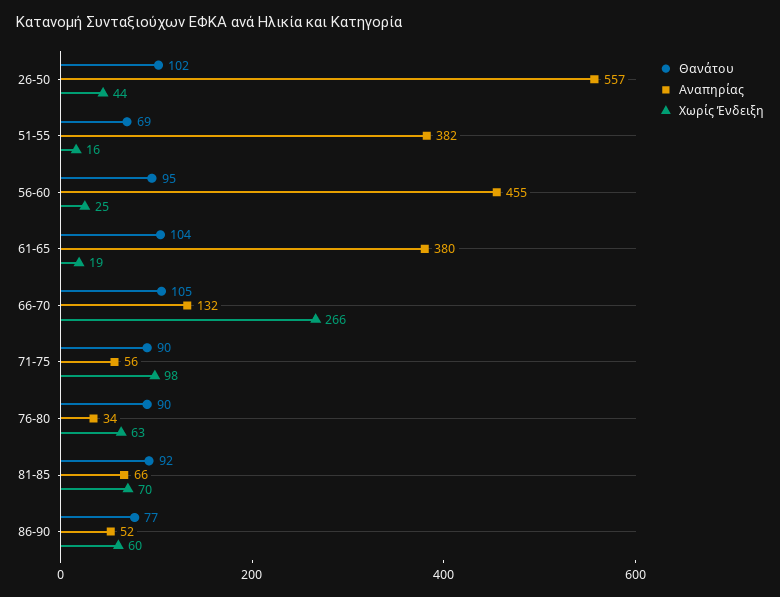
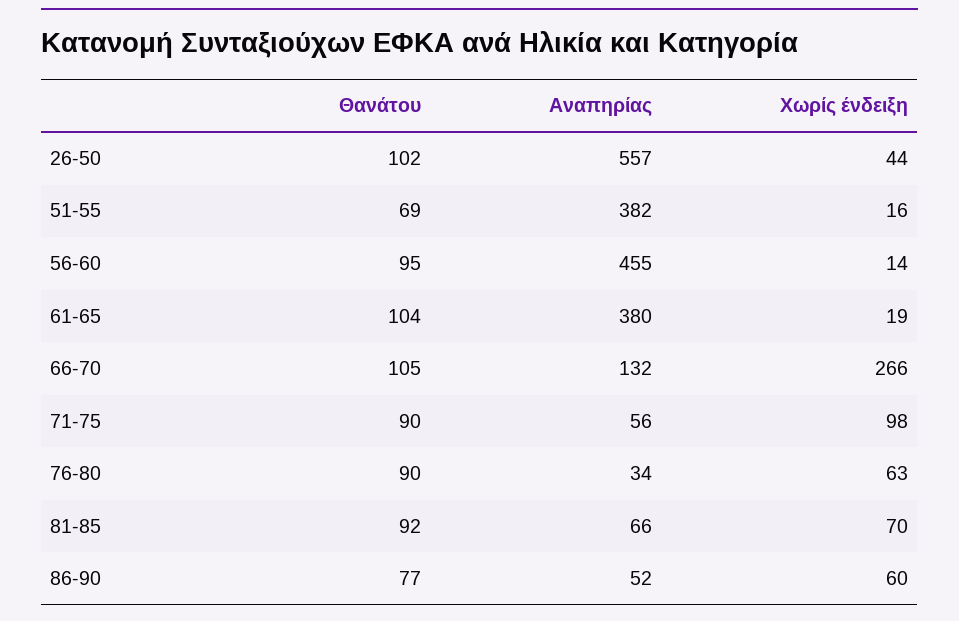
Χωρίς Ένδειξη, 56-60: 25 -> 14

